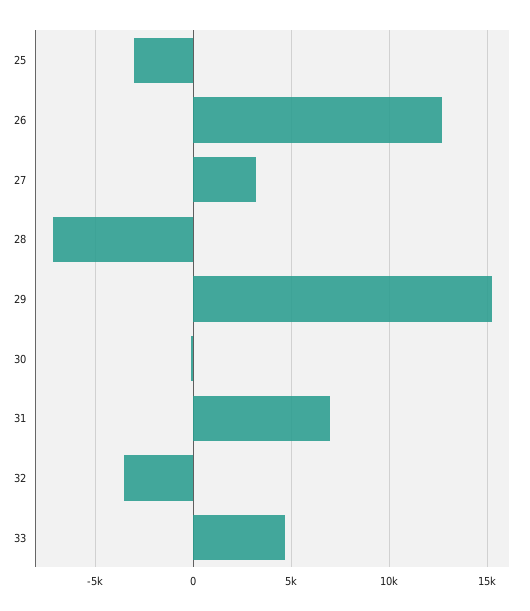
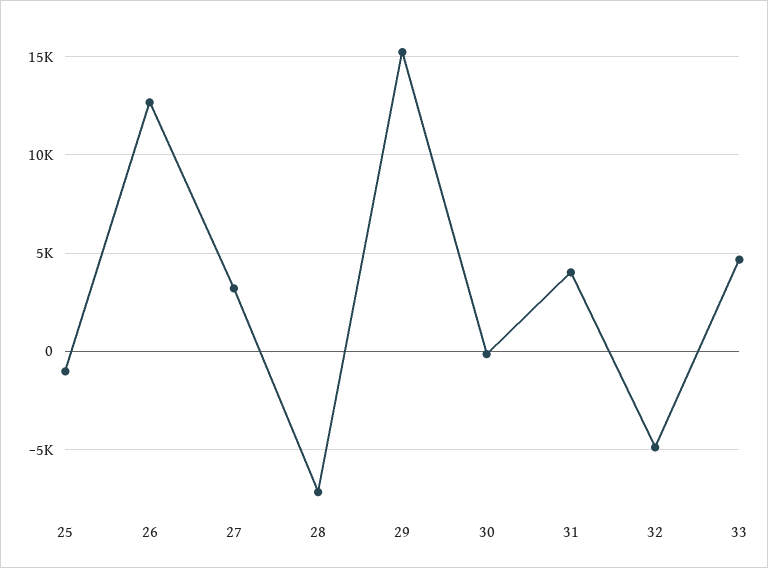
25: -3000 -> -1000
31: 7000 -> 4000
32: -3500 -> -5000

